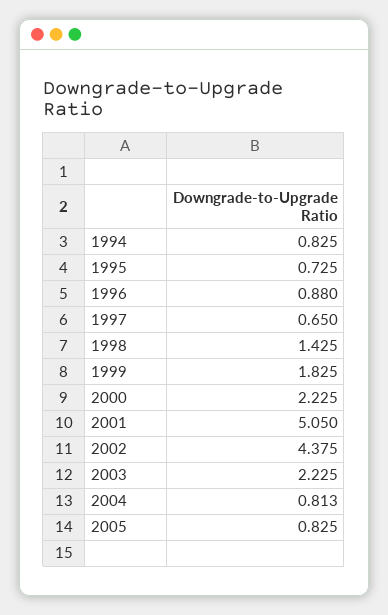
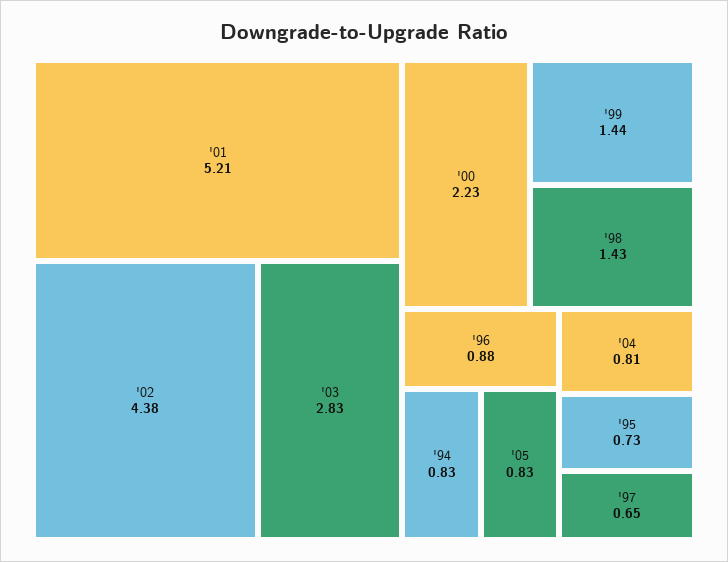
1999: 1.825 -> 1.44
2001: 5.05 -> 5.21
2003: 2.225 -> 2.83

